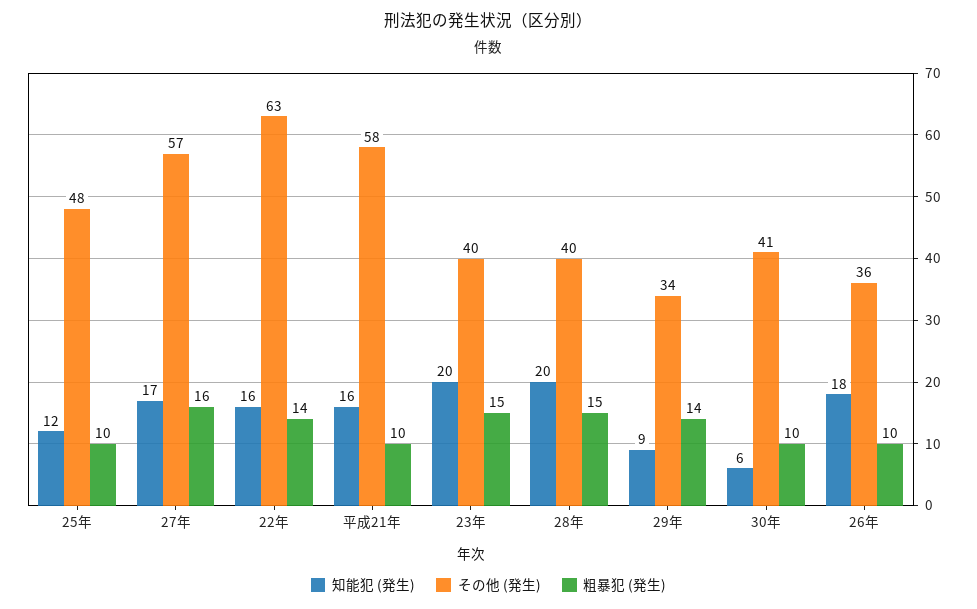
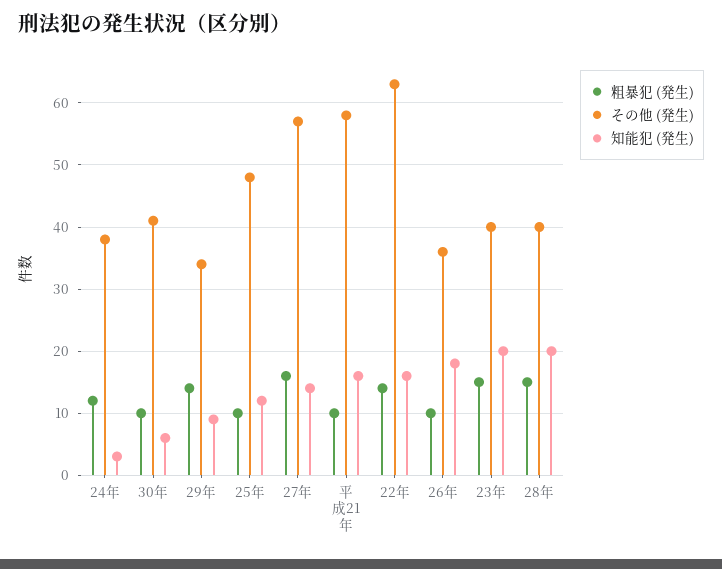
知能犯 (発生), 27年: 17 -> 14
粗暴犯 (発生), 24年: none -> 12
その他 (発生), 24年: none -> 38
知能犯 (発生), 24年: none -> 3

